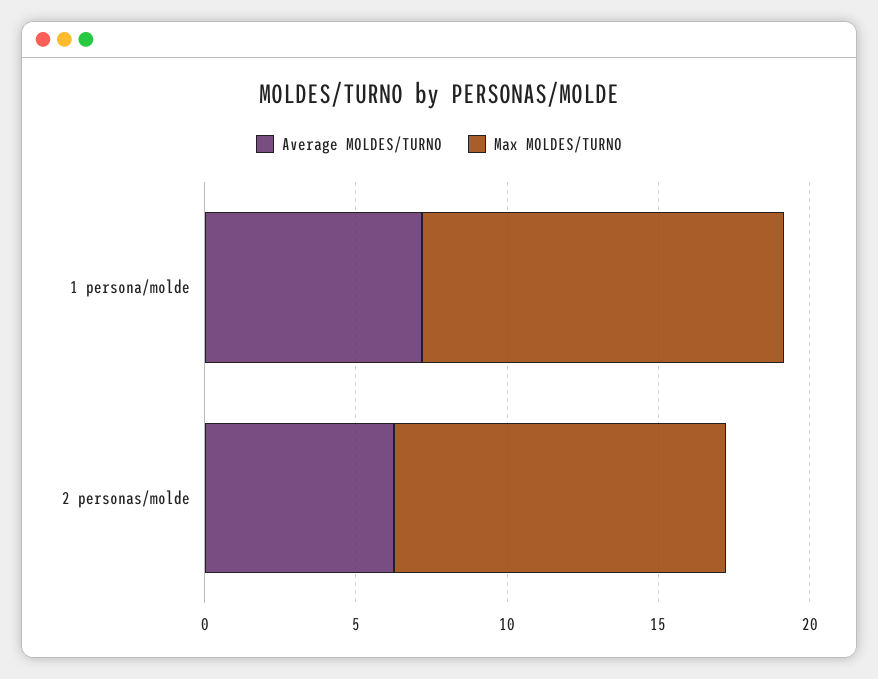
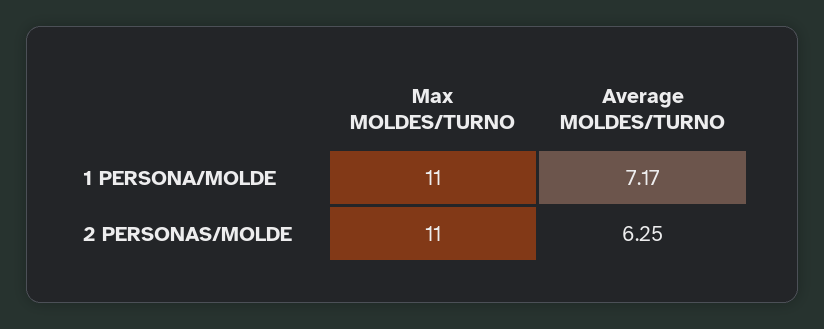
Max MOLDES/TURNO, 1 persona/molde: 12 -> 11

